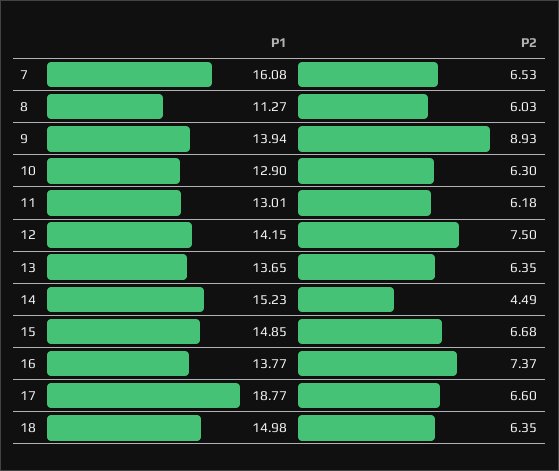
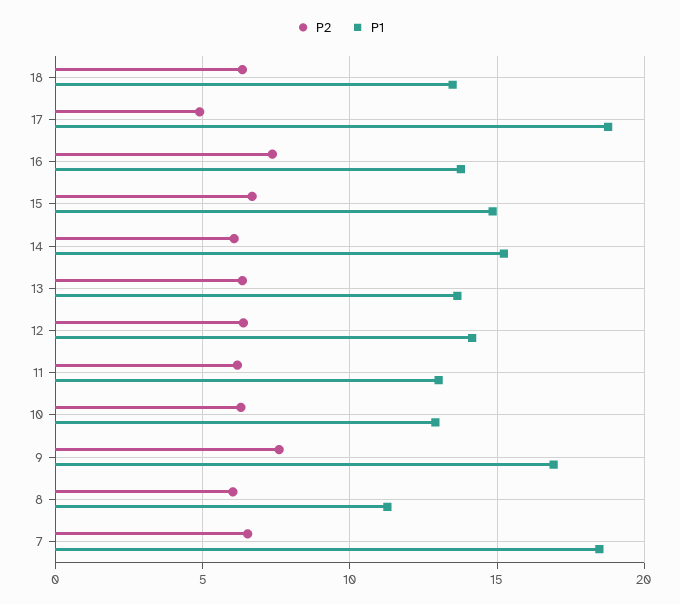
P1, 7: 16.08 -> 18.5
P1, 9: 13.94 -> 17
P2, 9: 8.93 -> 7.5
P2, 12: 7.5 -> 6.5
P2, 14: 4.49 -> 6
P2, 17: 6.6 -> 5
P1, 18: 14.98 -> 13.5

